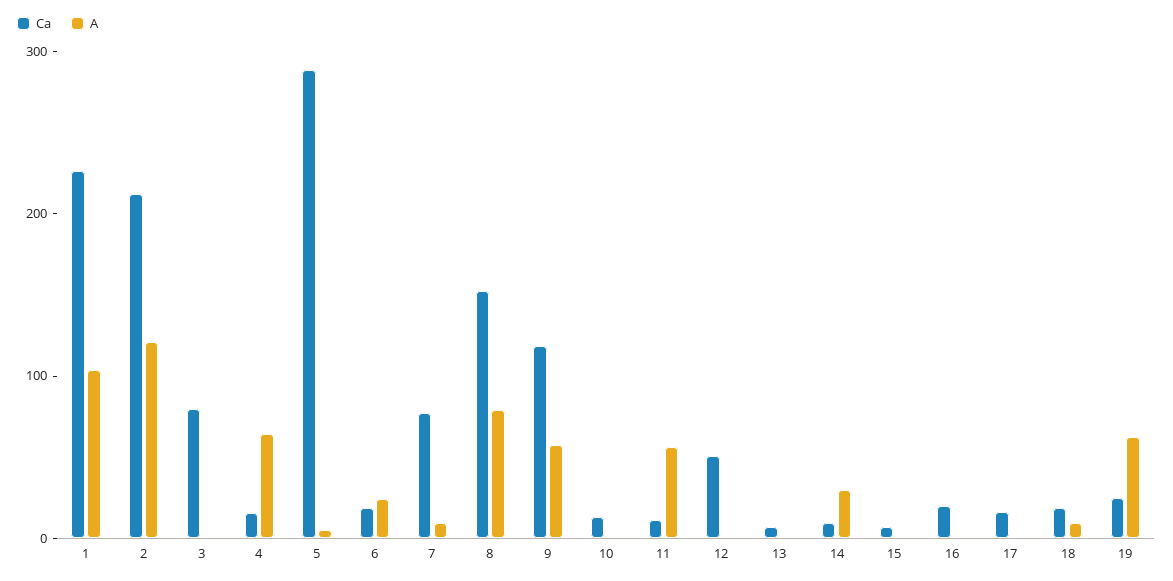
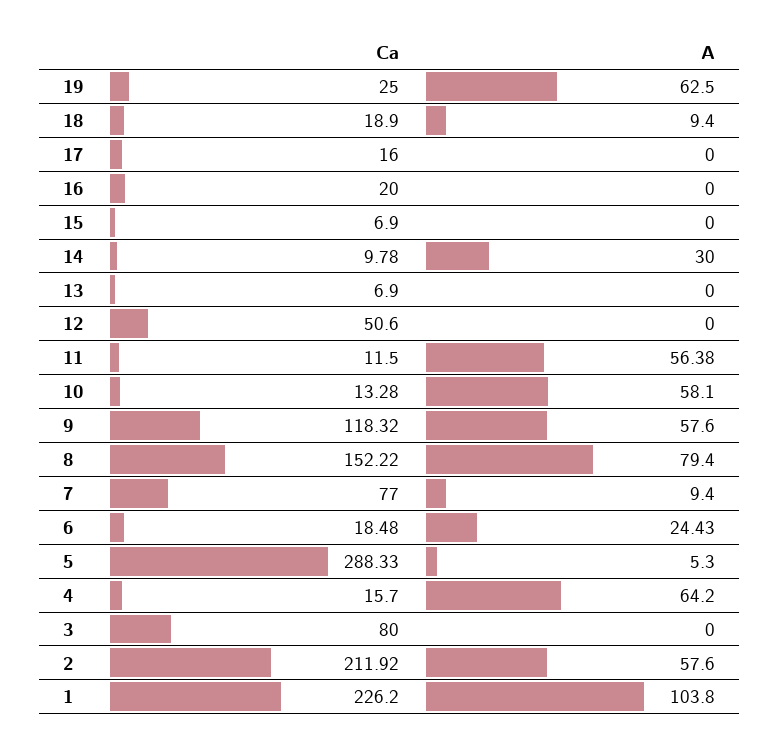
A, 2: 120 -> 57.6
A, 10: 0 -> 58.1

